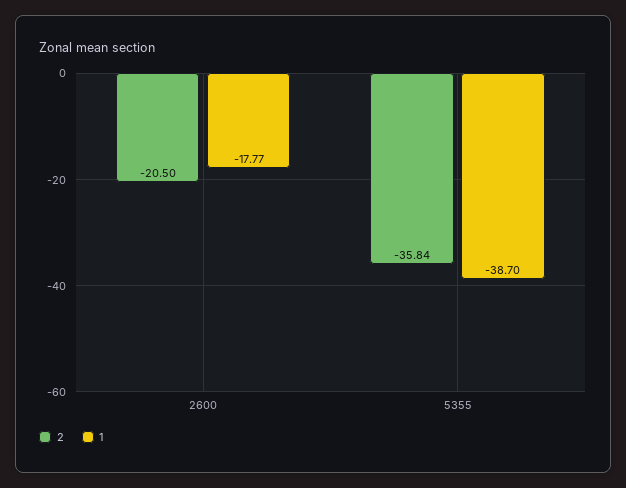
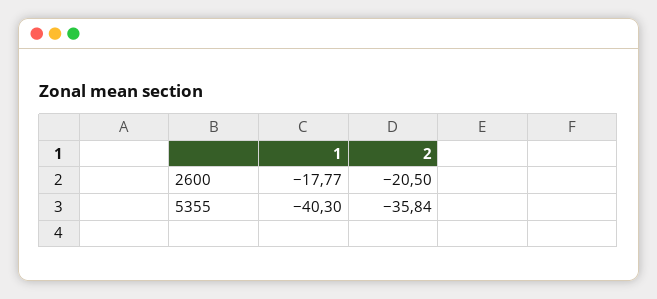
1, 5355: -38.7 -> -40.3

